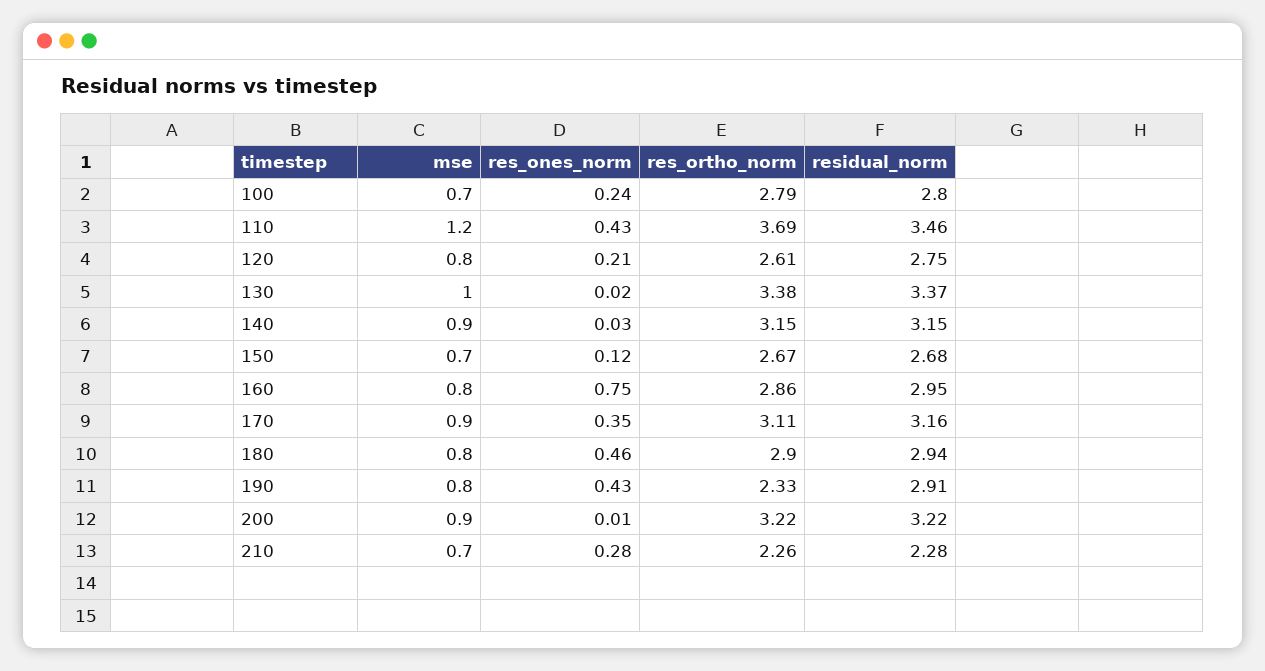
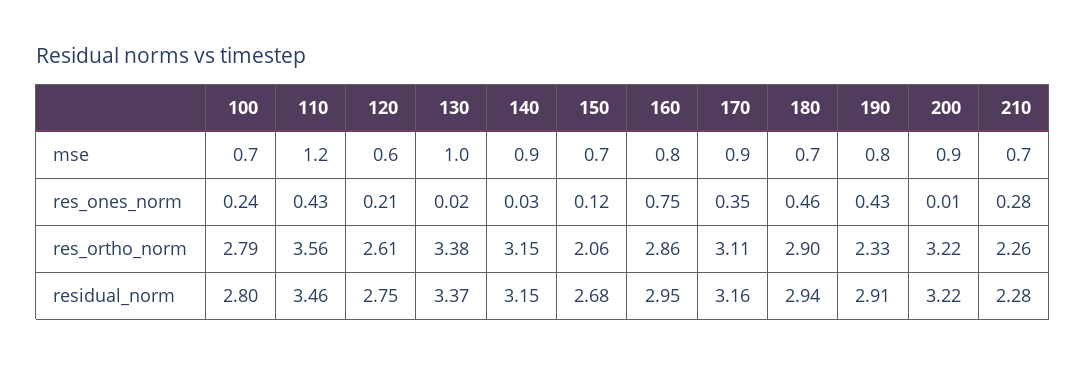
res_ortho_norm, 110: 3.69 -> 3.56
mse, 120: 0.8 -> 0.6
res_ortho_norm, 150: 2.67 -> 2.06
mse, 180: 0.8 -> 0.7

